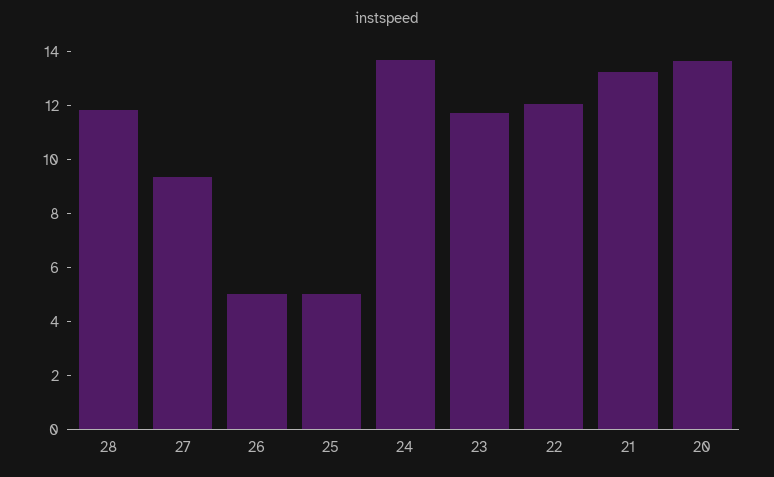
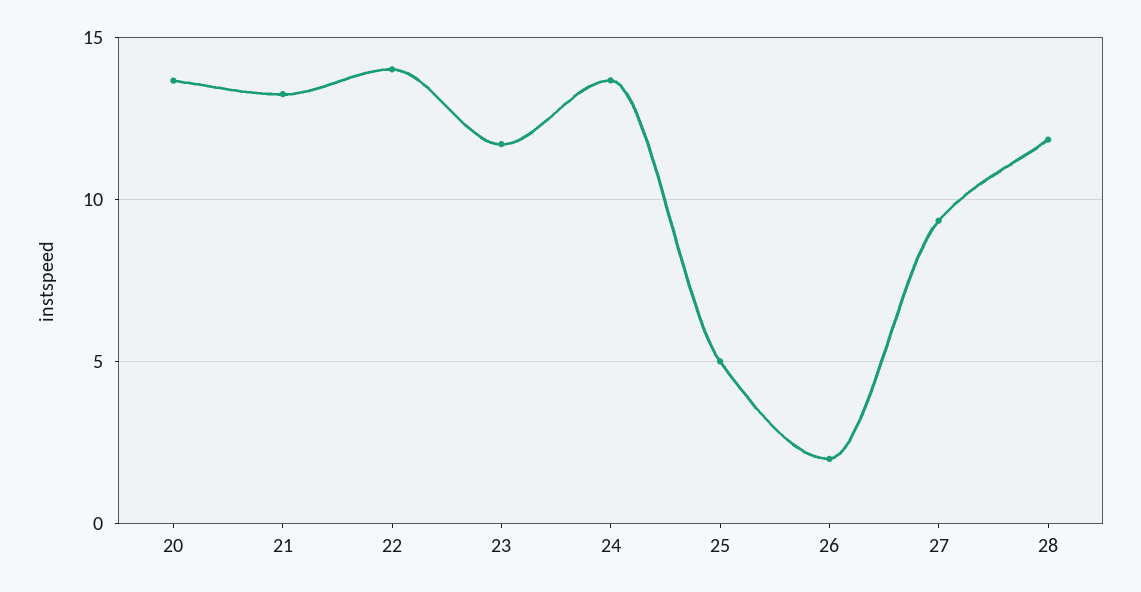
26: 5 -> 2
22: 12 -> 14

